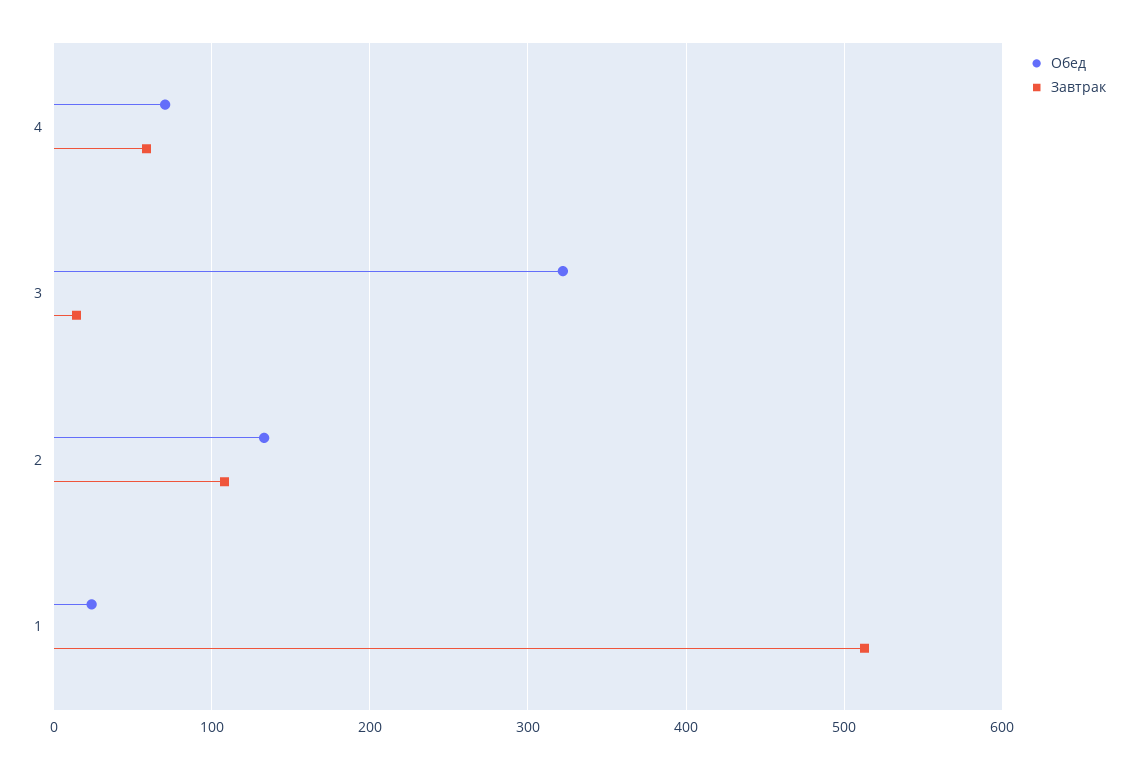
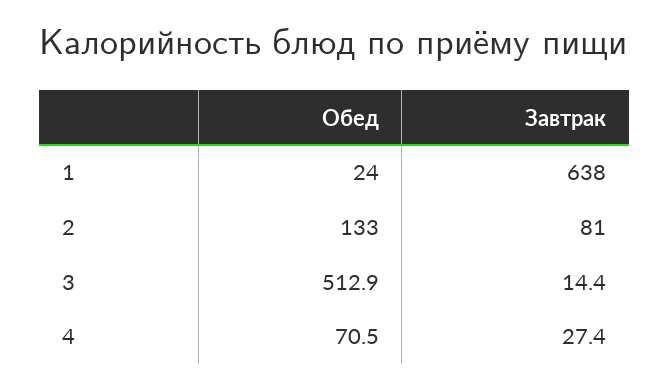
Завтрак, 4: 60 -> 27.4
Обед, 3: 320 -> 512.9
Завтрак, 2: 110 -> 81
Завтрак, 1: 510 -> 638

